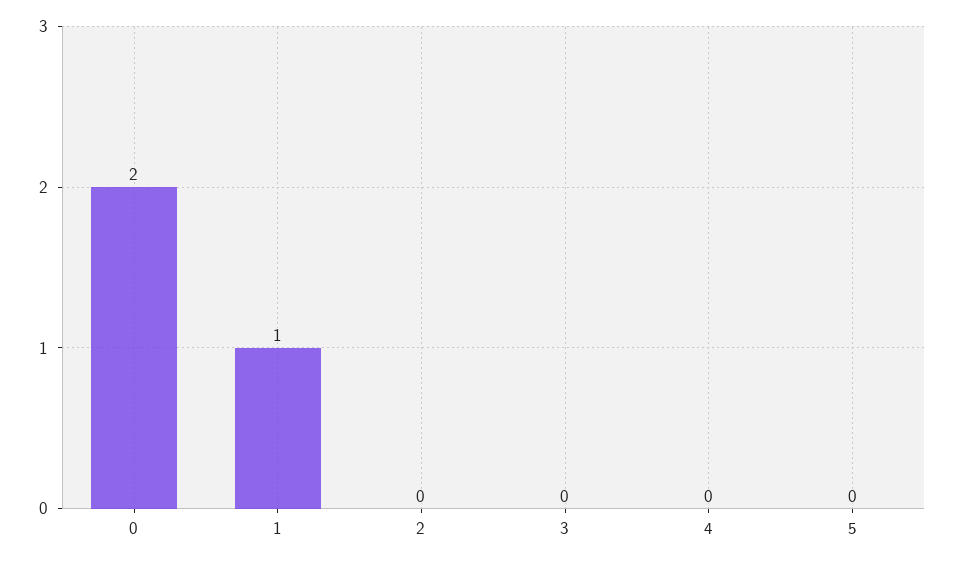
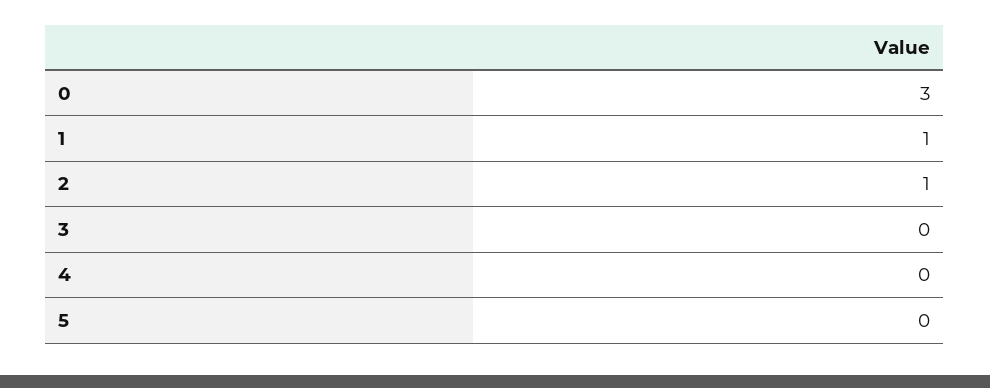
0: 2 -> 3
2: 0 -> 1

